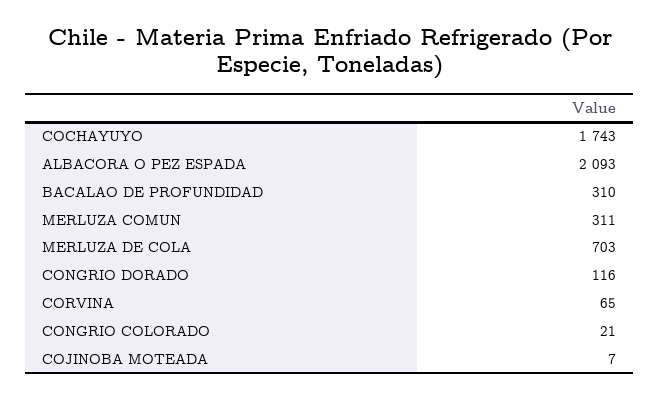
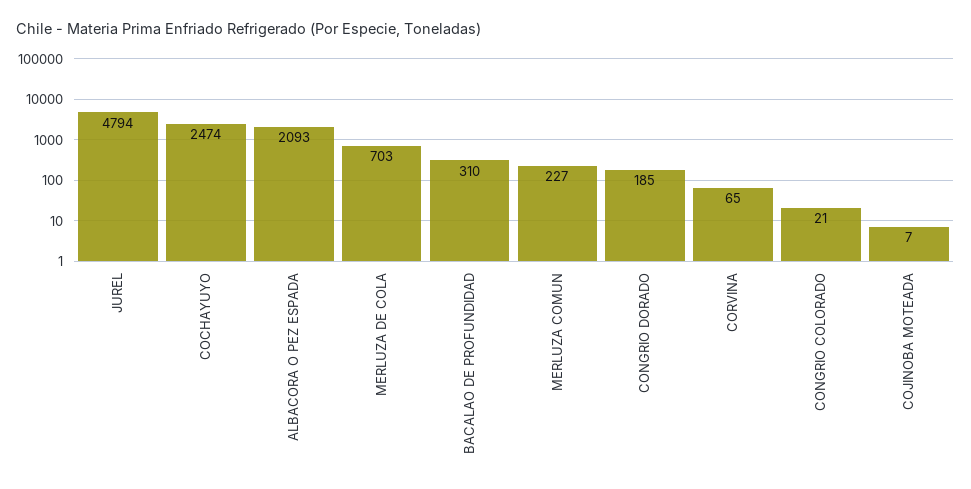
COCHAYUYO: 1743 -> 2474
MERLUZA COMUN: 311 -> 227
CONGRIO DORADO: 116 -> 185
JUREL: none -> 4794

